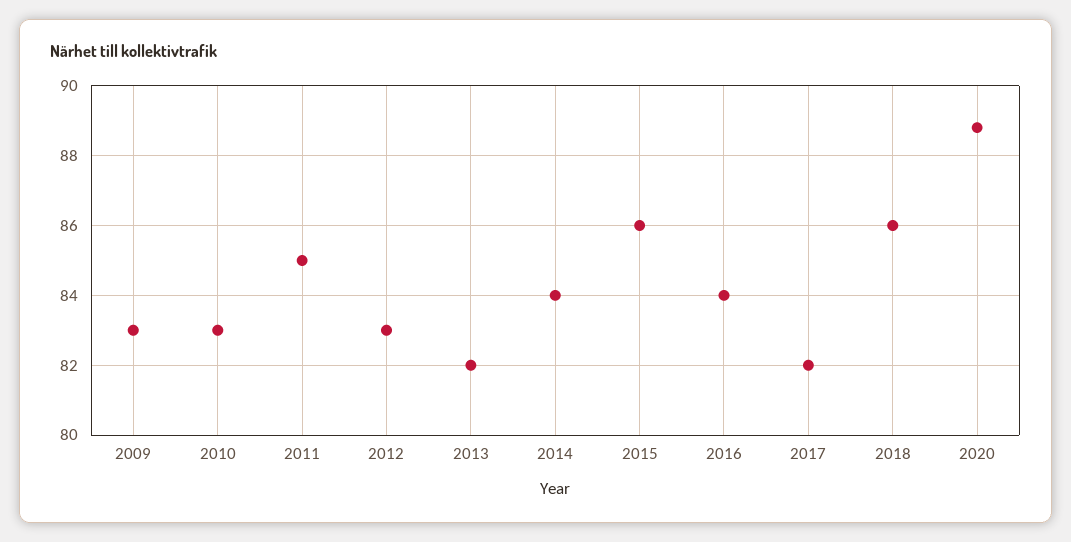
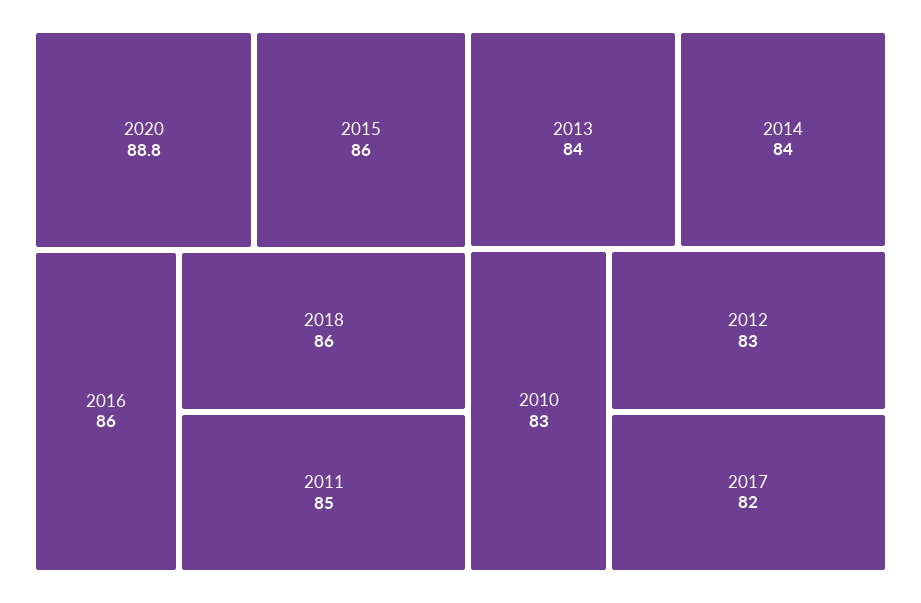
2009: 83 -> none
2013: 82 -> 84
2016: 84 -> 86

